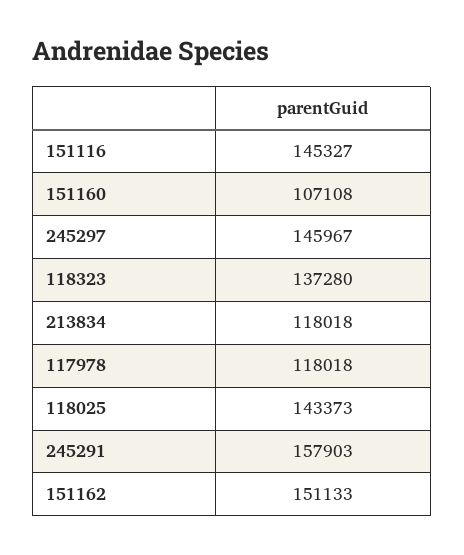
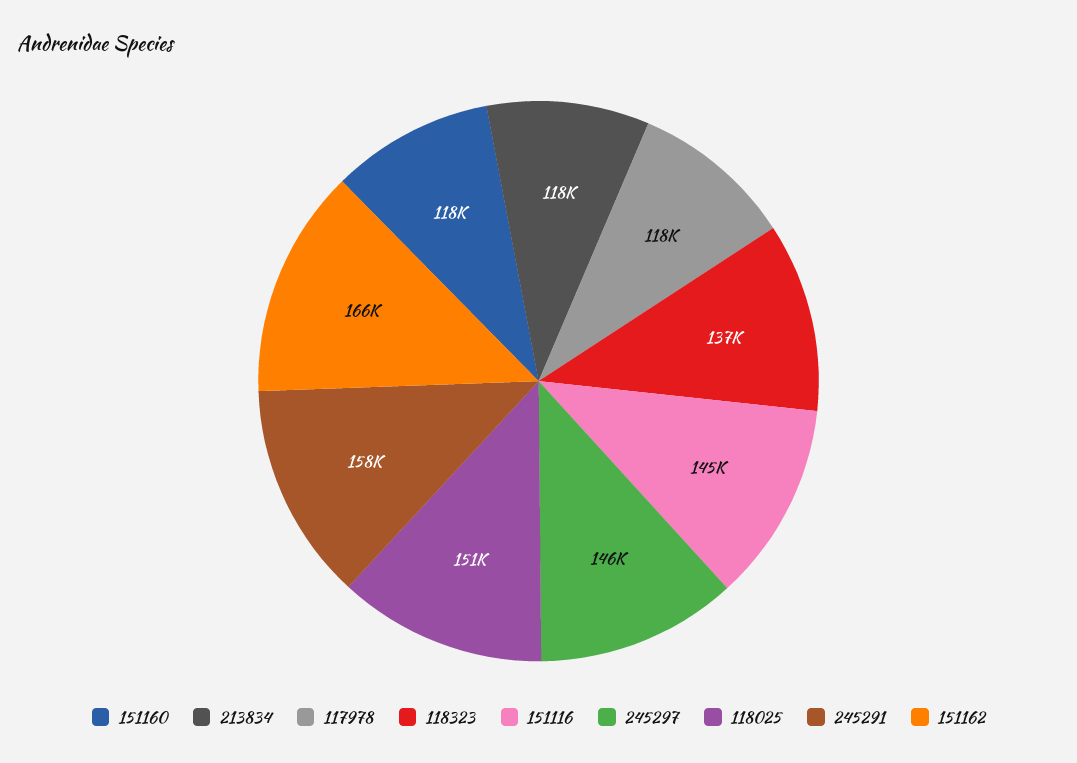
151160: 107108 -> 118000
118025: 143373 -> 151000
151162: 151133 -> 166000

